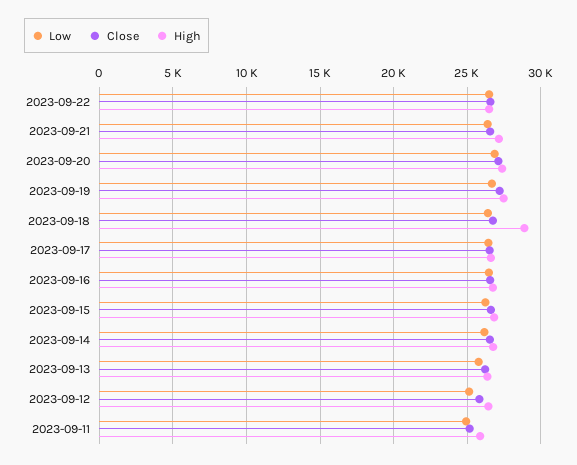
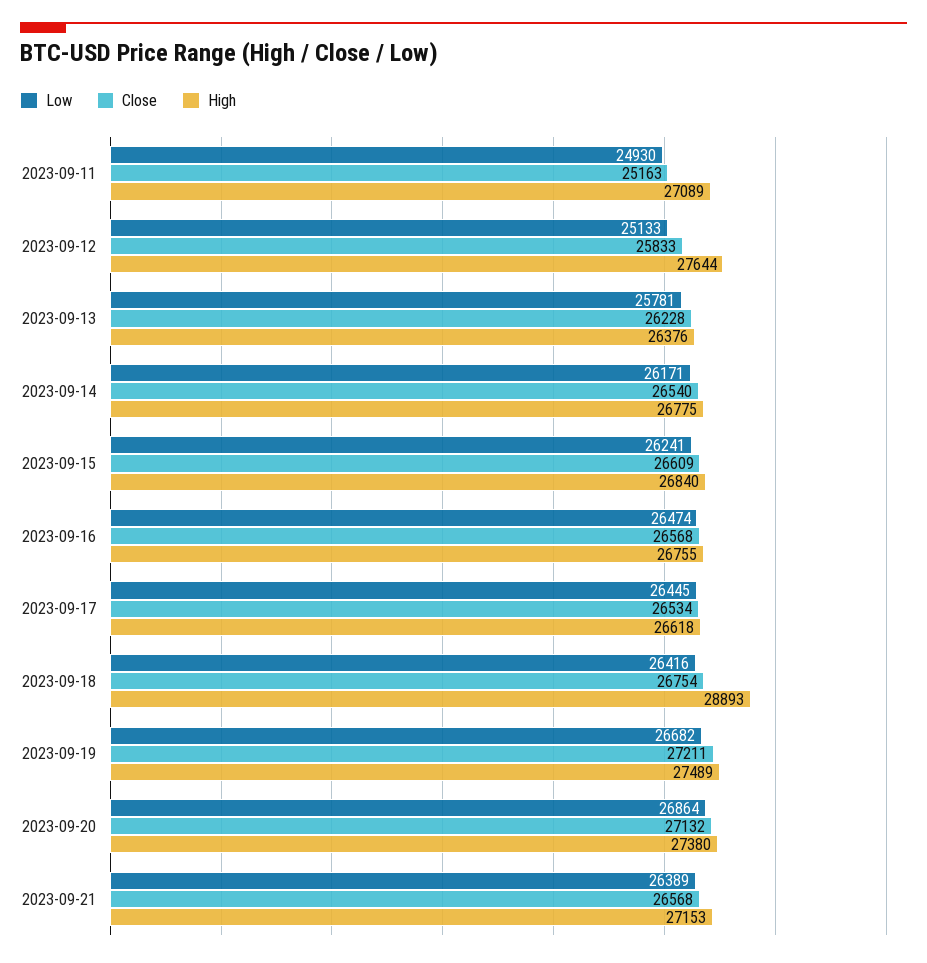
Low, 2023-09-22: 26500 -> none
Close, 2023-09-22: 26500 -> none
High, 2023-09-22: 26500 -> none
High, 2023-09-12: 26500 -> 27644
High, 2023-09-11: 26000 -> 27089

